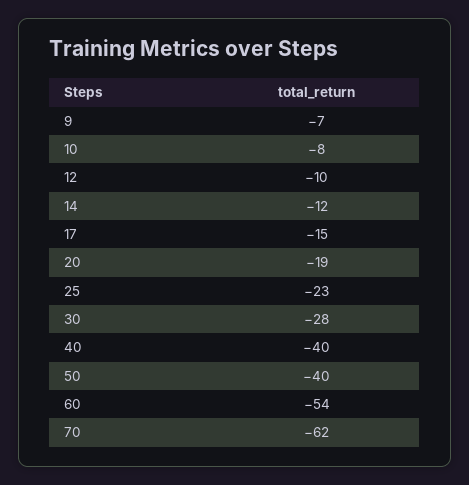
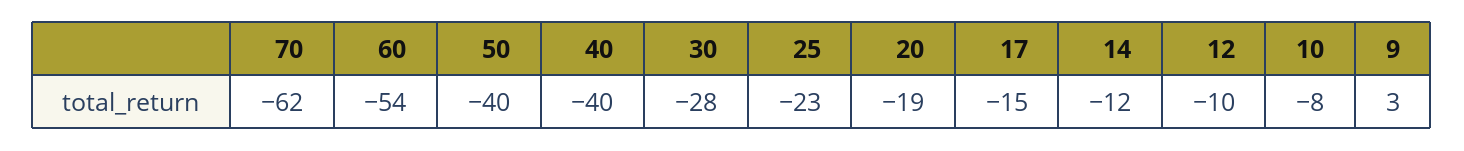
9: -7 -> 3

